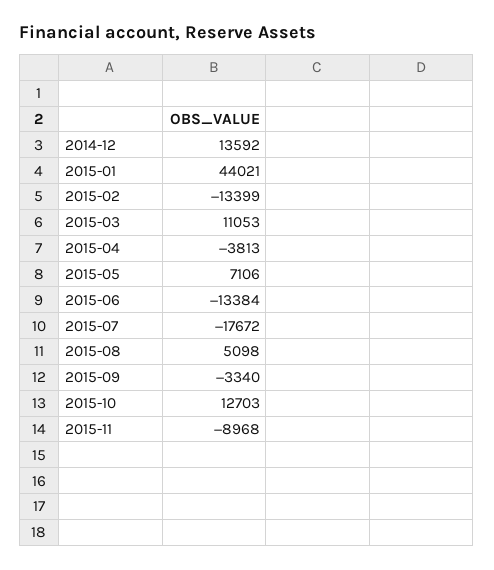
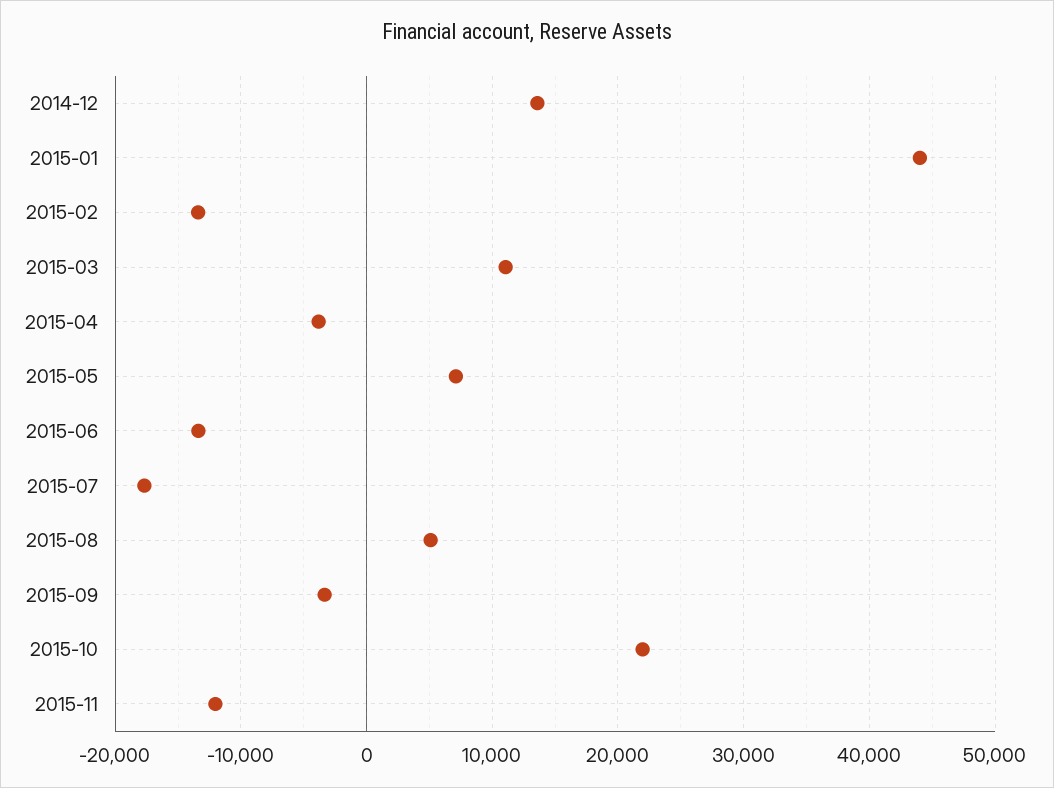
2015-10: 12703 -> 22000
2015-11: -8968 -> -12000

